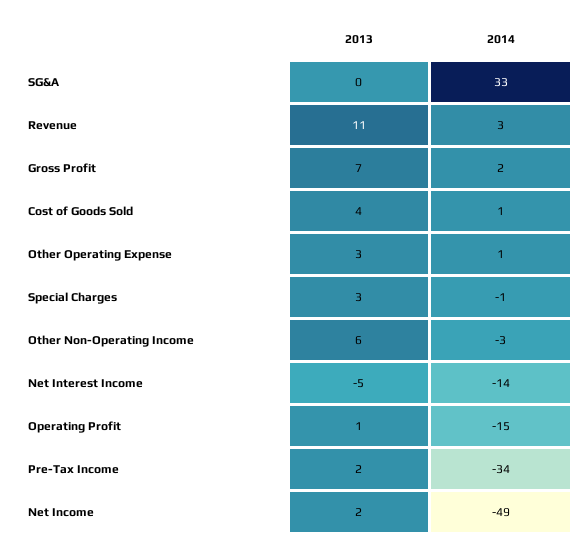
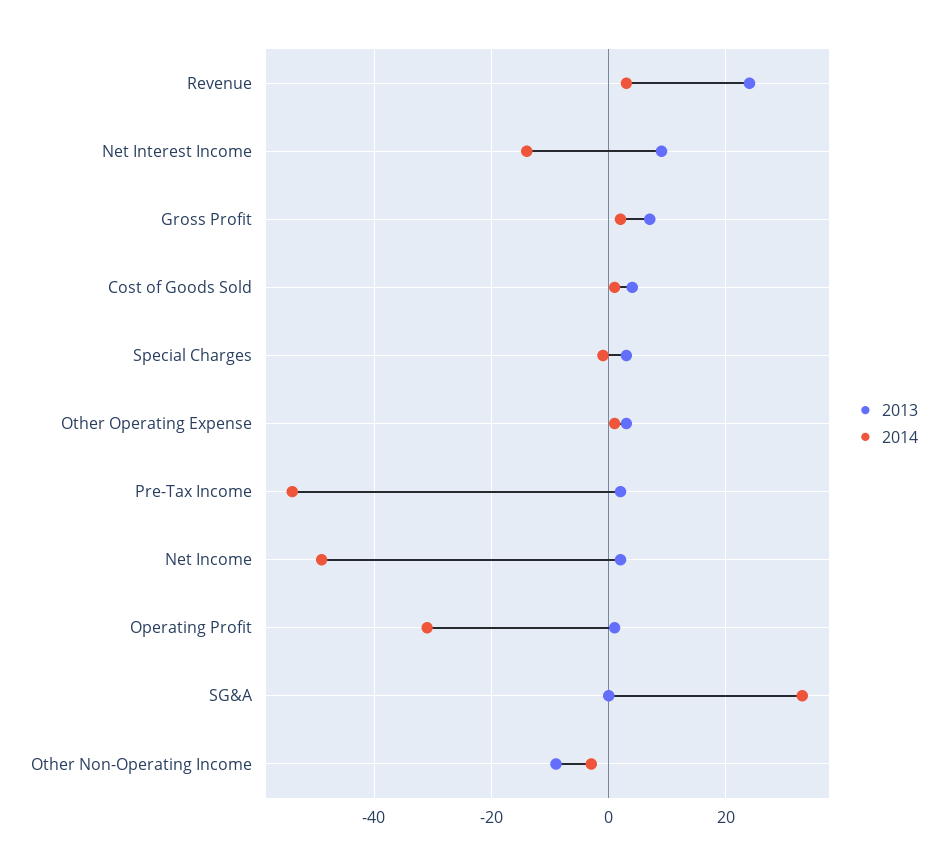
2013, Revenue: 11 -> 25
2013, Other Non-Operating Income: 6 -> -10
2013, Net Interest Income: -5 -> 10
2014, Operating Profit: -15 -> -30
2014, Pre-Tax Income: -34 -> -55

